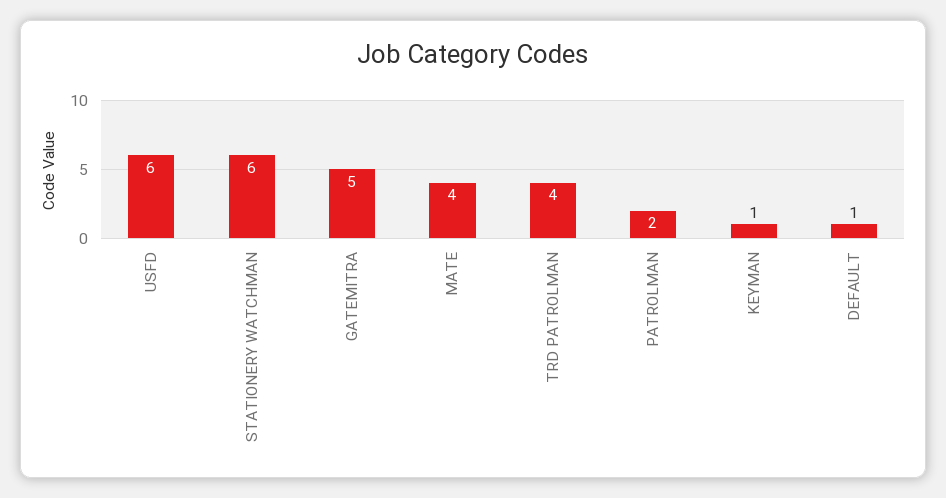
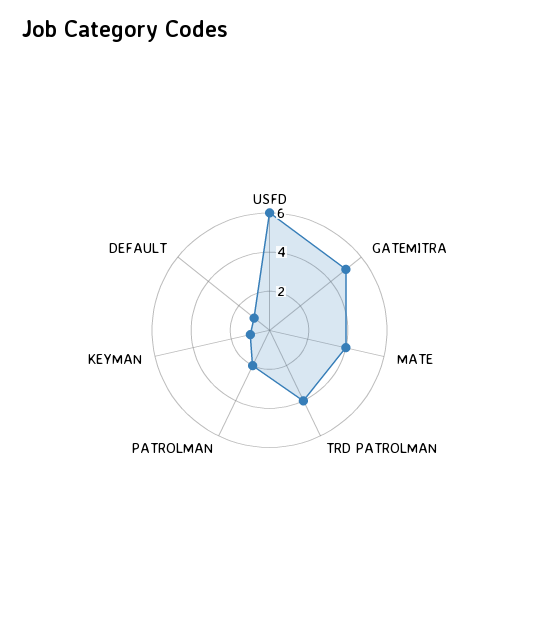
STATIONERY WATCHMAN: 6 -> none

